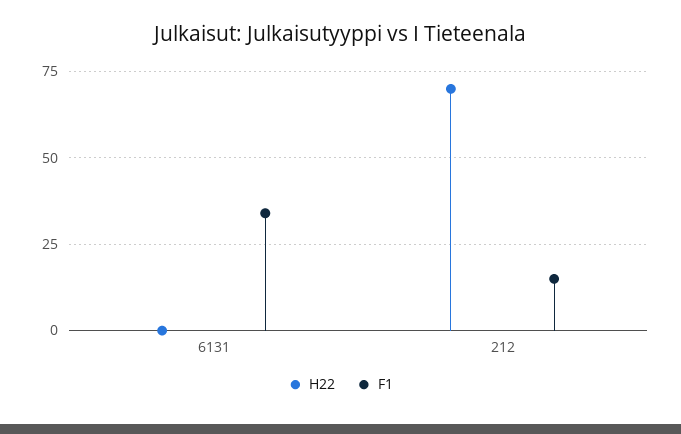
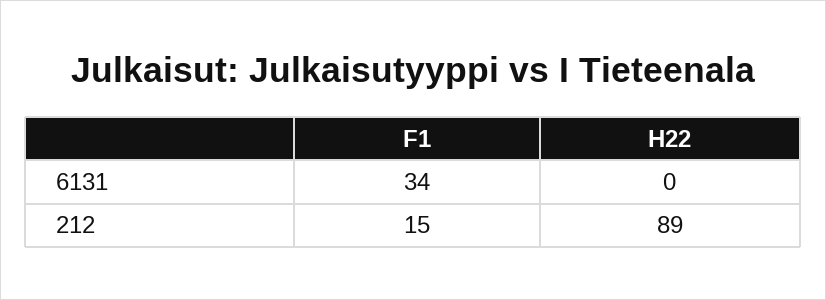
H22, 212: 70 -> 89

